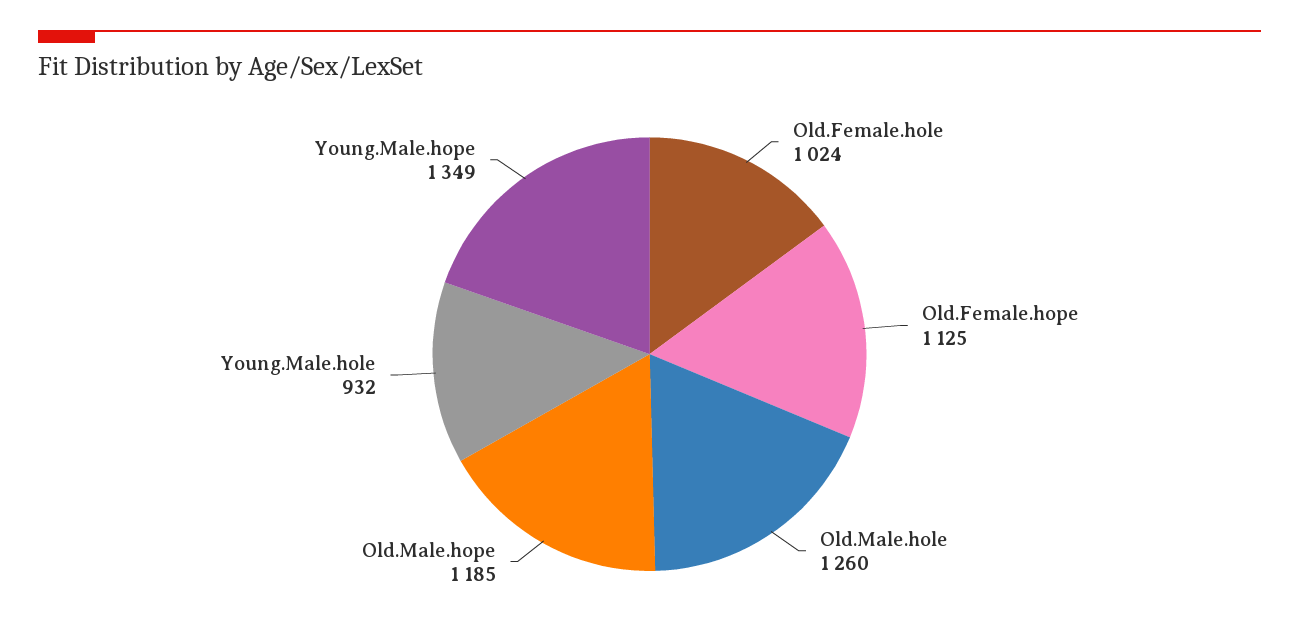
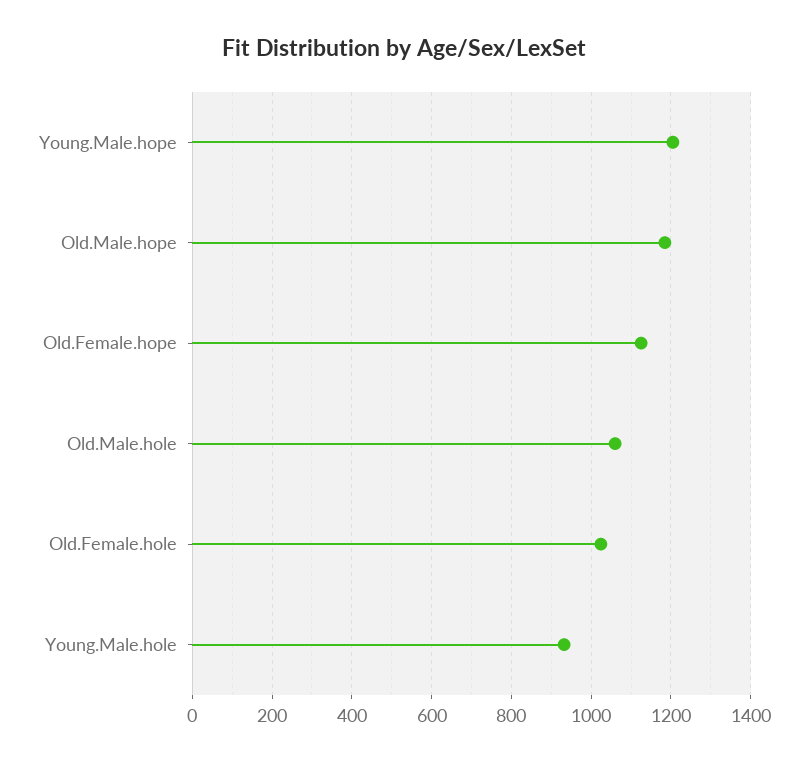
Old.Male.hole: 1260 -> 1060
Young.Male.hope: 1349 -> 1200

